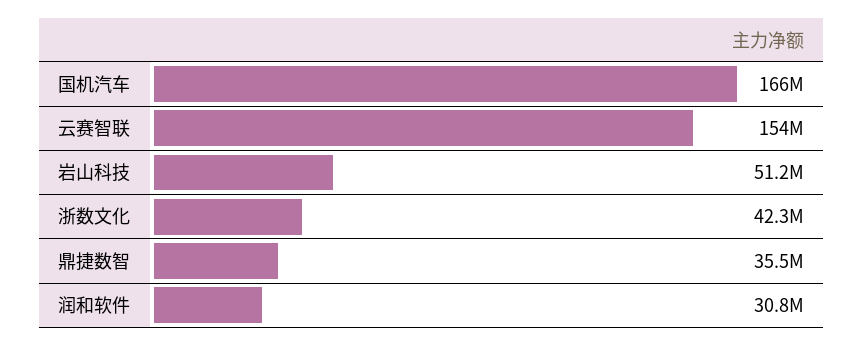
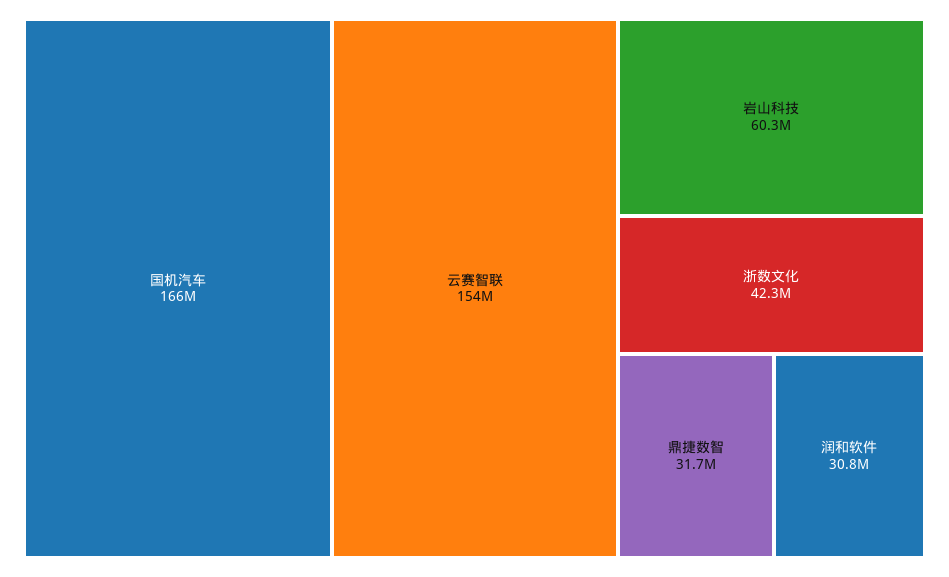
岩山科技: 51200000 -> 60300000
鼎捷数智: 35500000 -> 31700000

